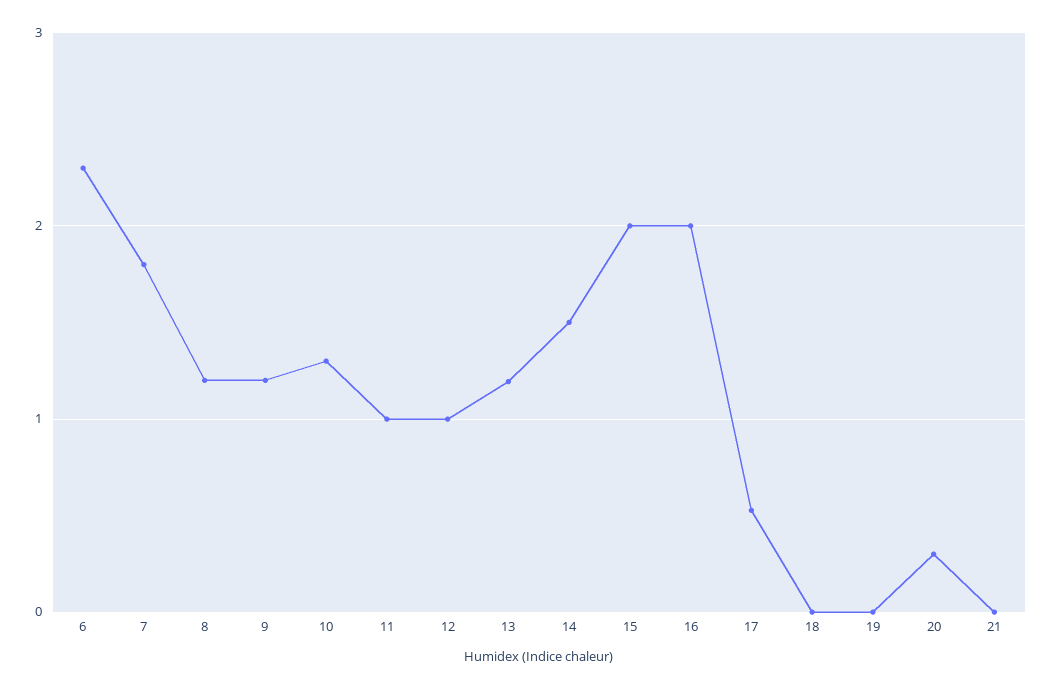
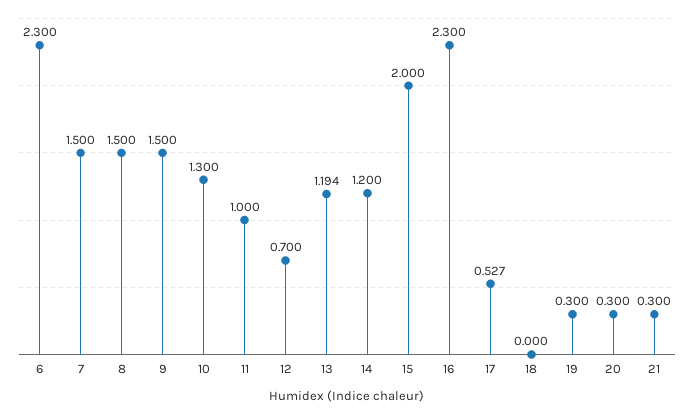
7: 1.8 -> 1.5
8: 1.2 -> 1.5
9: 1.2 -> 1.5
12: 1 -> 0.7
14: 1.5 -> 1.2
16: 2 -> 2.3
19: 0 -> 0.3
21: 0 -> 0.3

